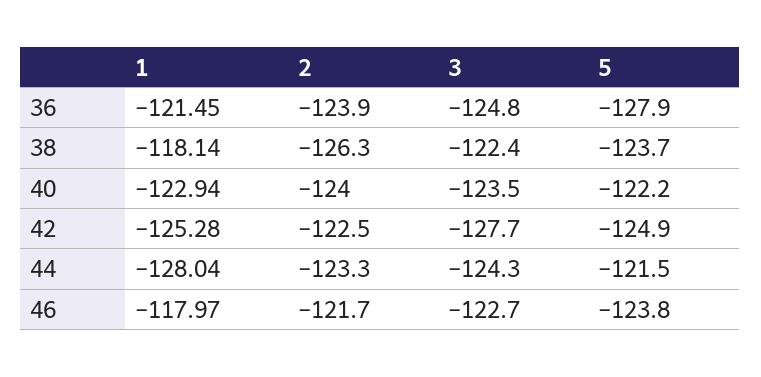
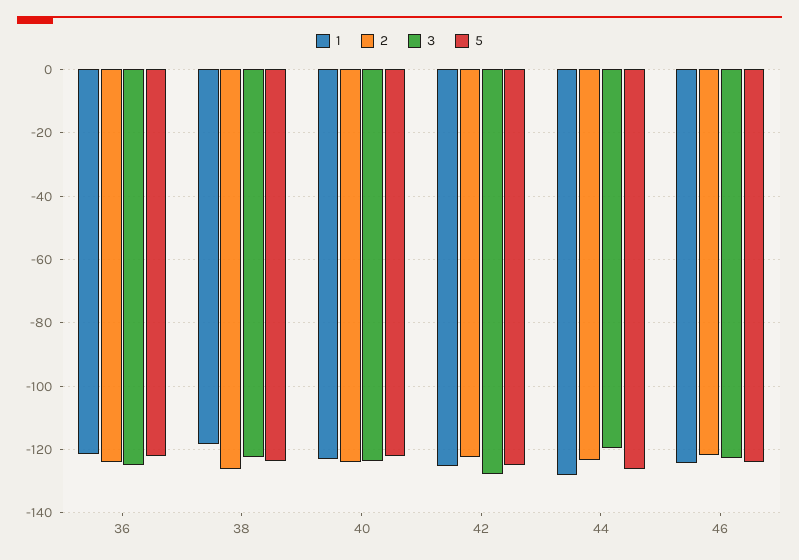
5, 36: -127.9 -> -122
3, 44: -124.3 -> -120
5, 44: -121.5 -> -126
1, 46: -117.97 -> -124

